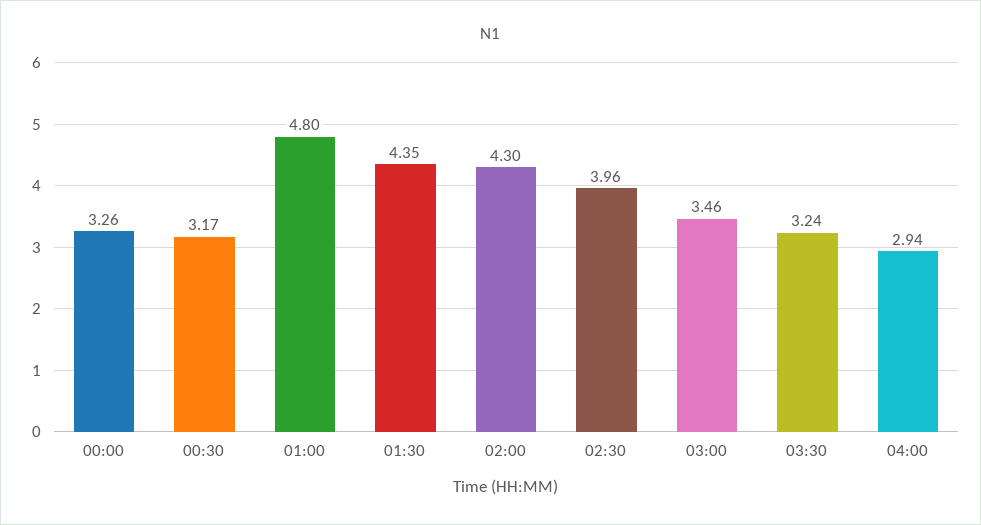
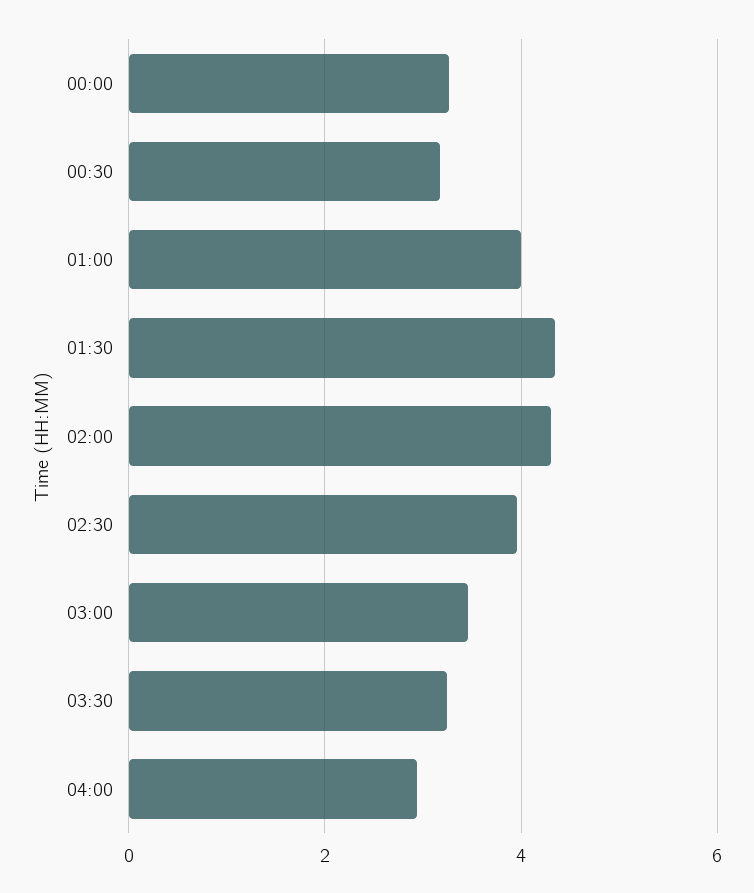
01:00: 4.8 -> 4

